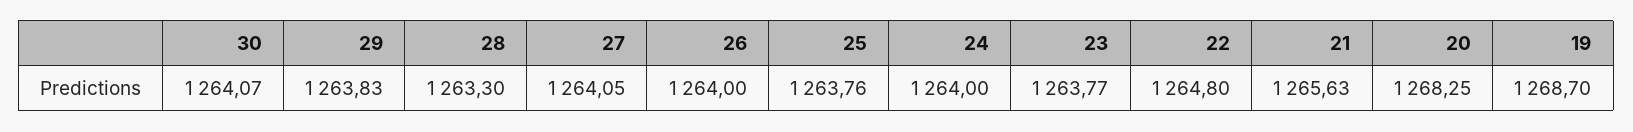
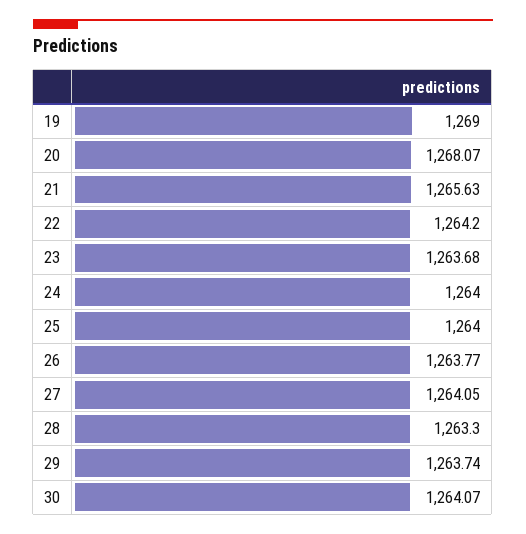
29: 1263.83 -> 1263.74
26: 1264 -> 1263.77
25: 1263.76 -> 1264
23: 1263.77 -> 1263.68
22: 1264.8 -> 1264.2
20: 1268.25 -> 1268.07
19: 1268.7 -> 1269

